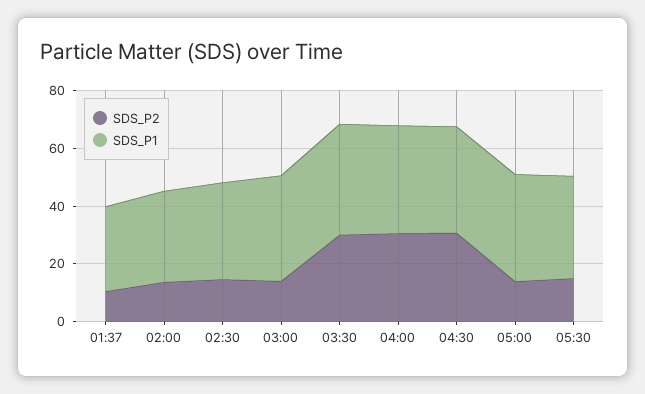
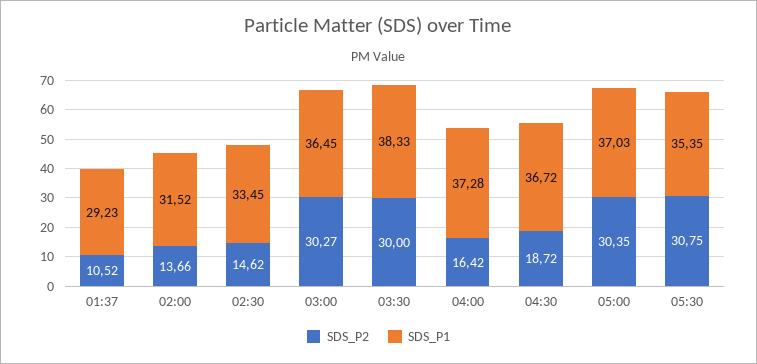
SDS_P2, 03:00: 15 -> 30.27
SDS_P2, 04:00: 30 -> 16.42
SDS_P2, 04:30: 30 -> 18.72
SDS_P2, 05:00: 15 -> 30.35
SDS_P2, 05:30: 15 -> 30.75

